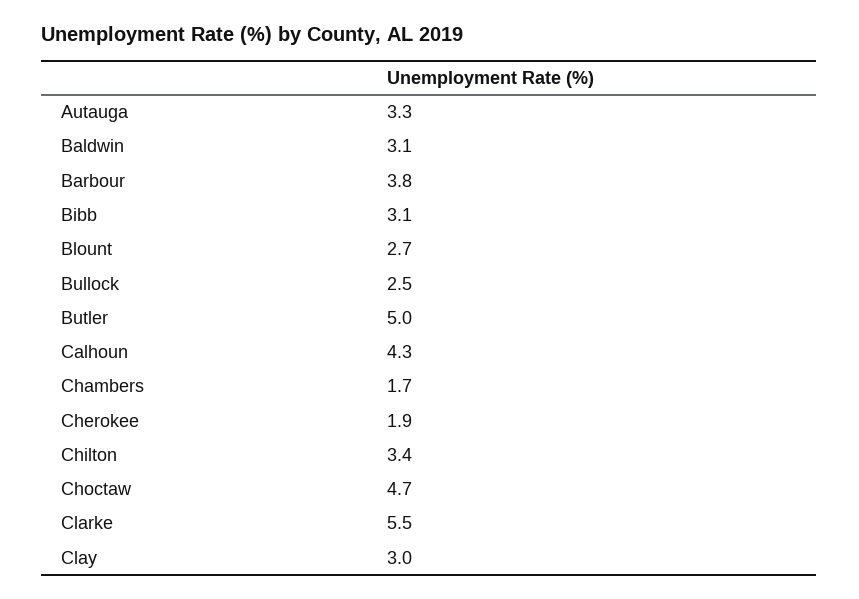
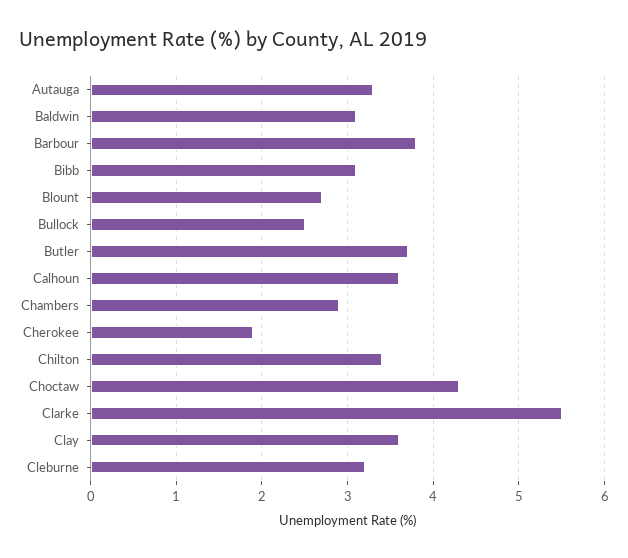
Butler: 5 -> 3.7
Calhoun: 4.3 -> 3.6
Chambers: 1.7 -> 2.9
Choctaw: 4.7 -> 4.3
Clay: 3 -> 3.6
Cleburne: none -> 3.2

